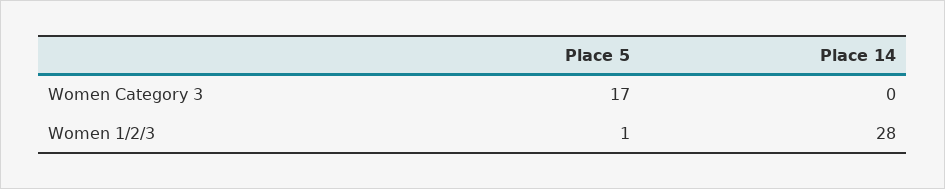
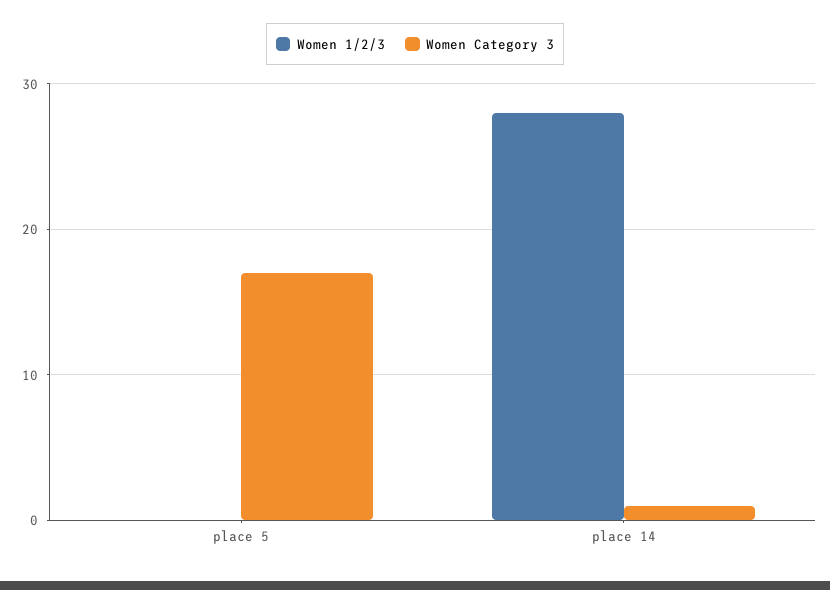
Women Category 3, Place 14: 0 -> 1
Women 1/2/3, Place 5: 1 -> 0

